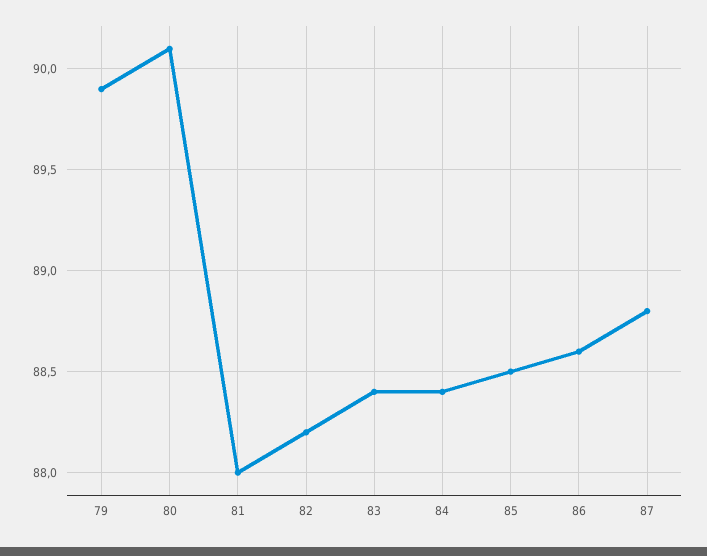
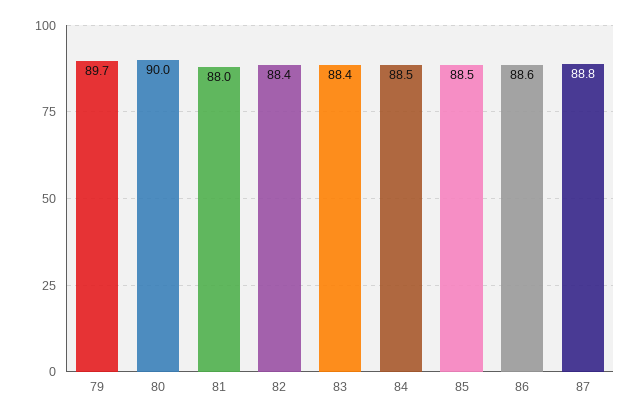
79: 89.9 -> 89.7
80: 90.1 -> 90
82: 88.2 -> 88.4
84: 88.4 -> 88.5

